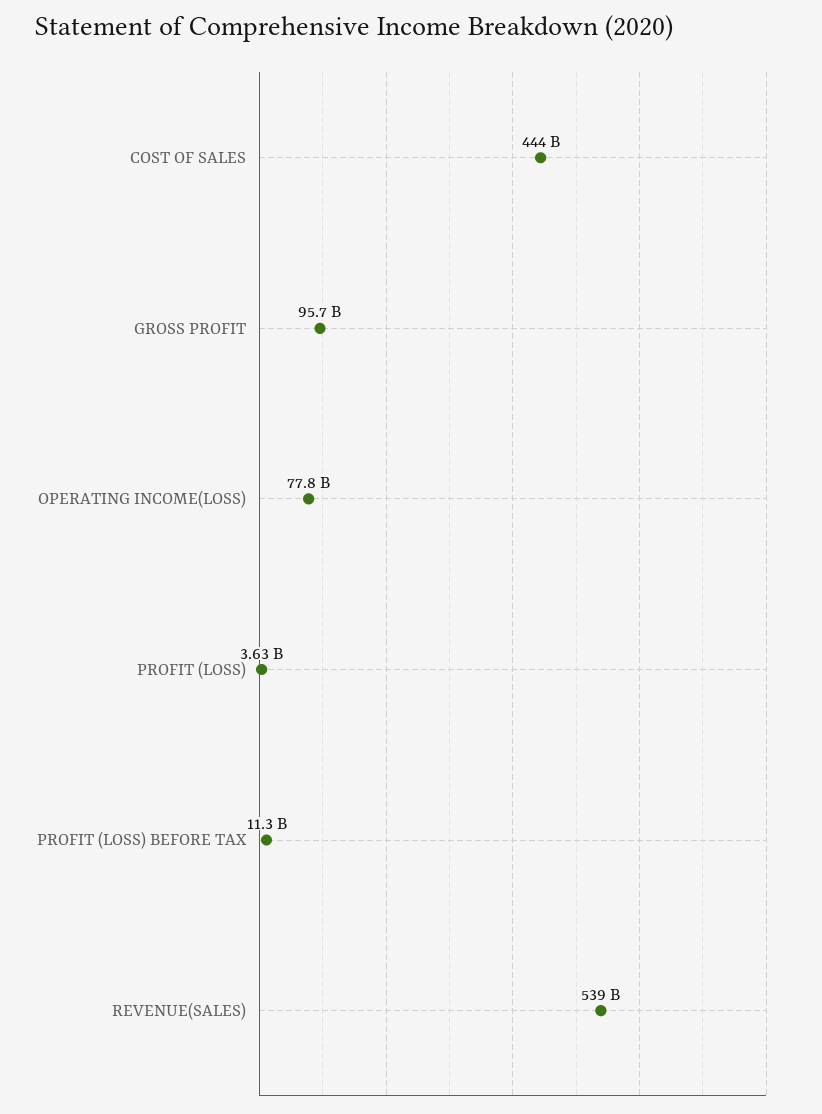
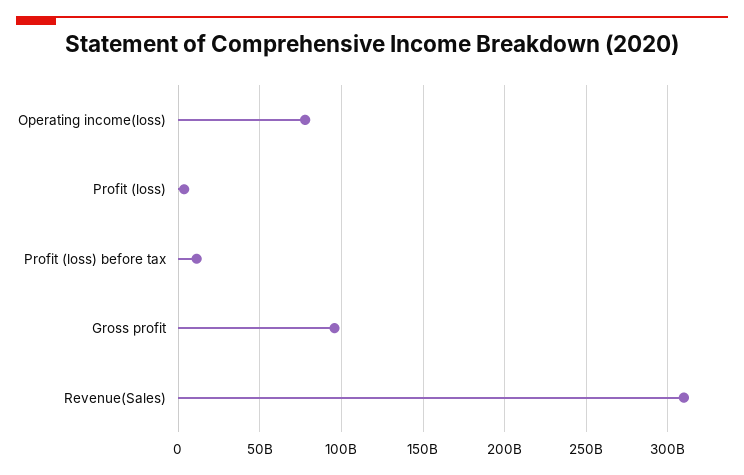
COST OF SALES: 444000000000 -> none
REVENUE(SALES): 539000000000 -> 310000000000

